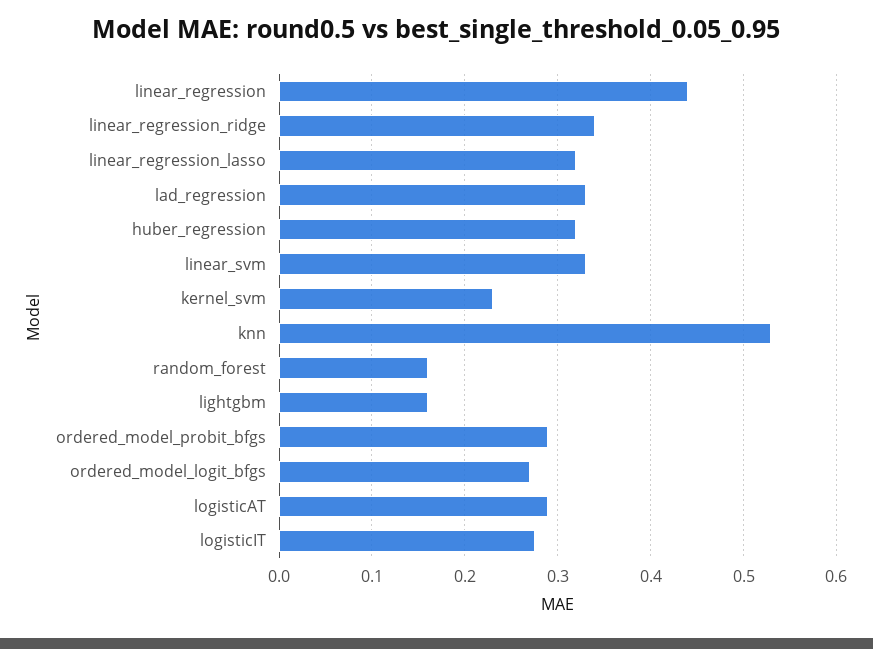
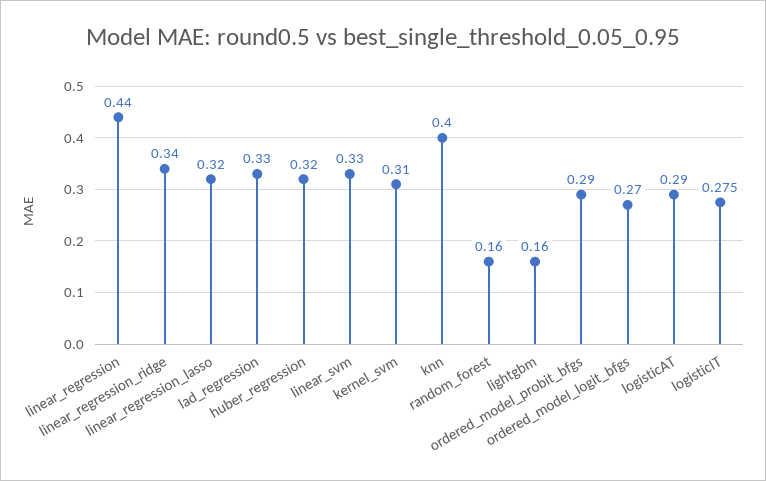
kernel_svm: 0.23 -> 0.31
knn: 0.53 -> 0.4

